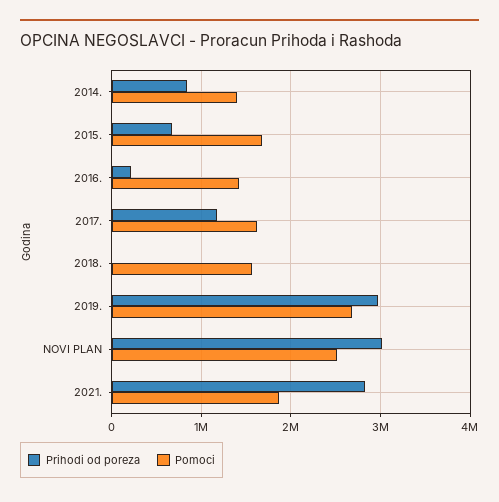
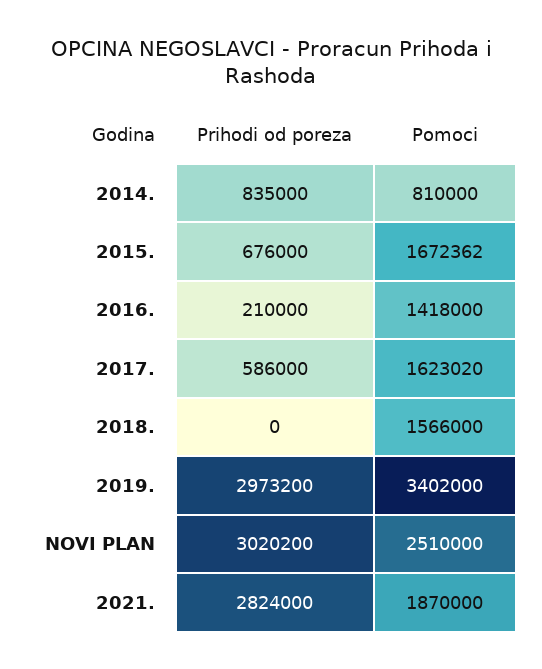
Pomoci, 2014.: 1400000 -> 810000
Prihodi od poreza, 2017.: 1200000 -> 586000
Pomoci, 2019.: 2700000 -> 3402000

